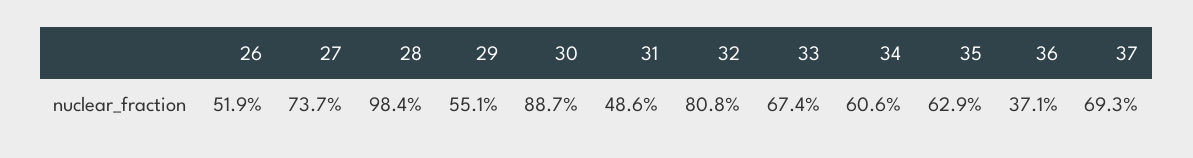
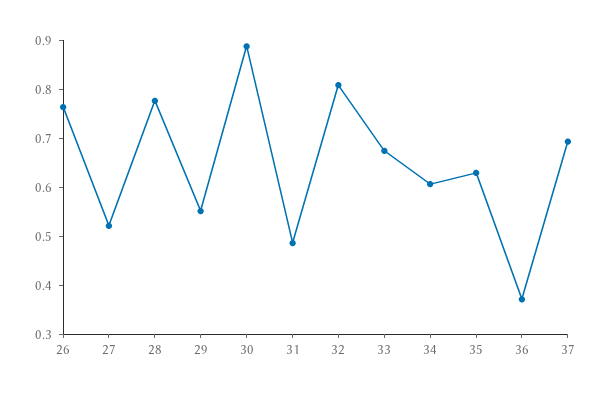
26: 0.519 -> 0.76
27: 0.737 -> 0.52
28: 0.984 -> 0.78

